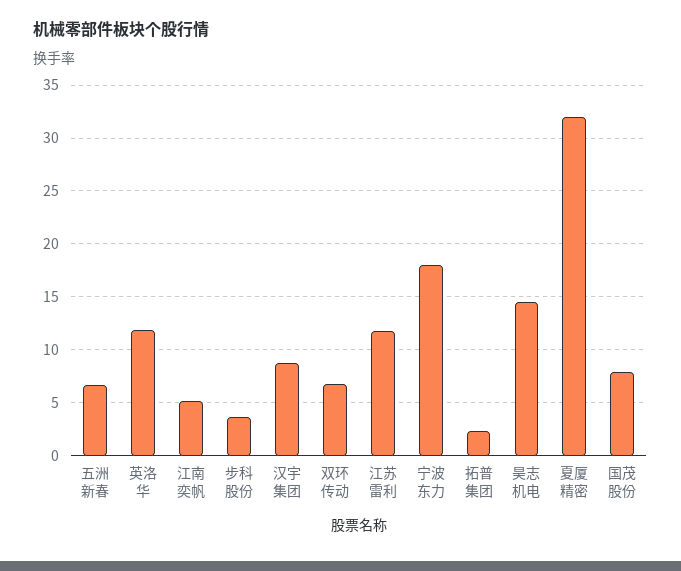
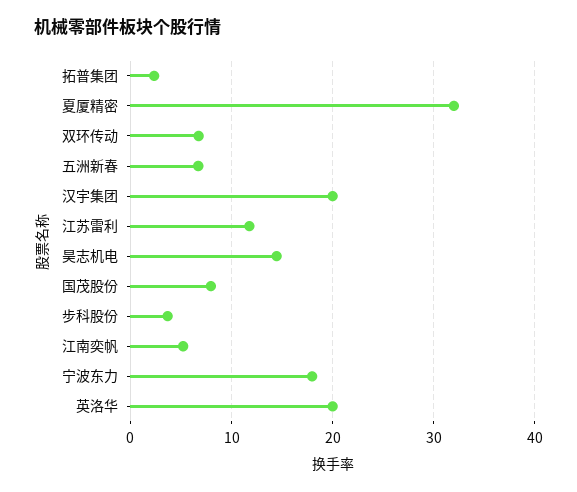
英洛华: 12 -> 20
汉宇集团: 9 -> 20

